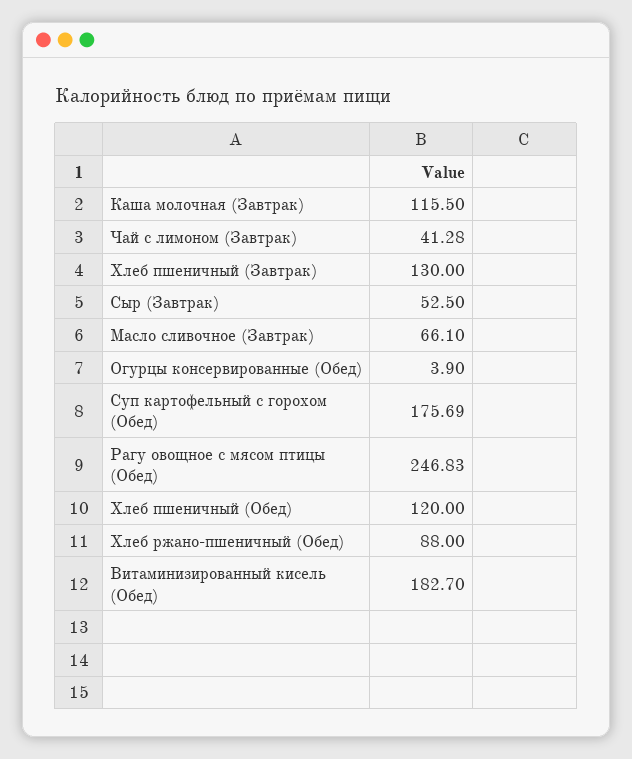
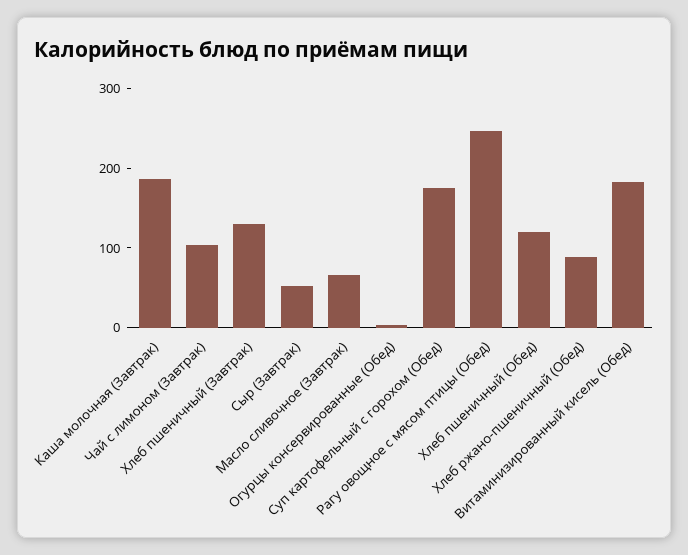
Каша молочная (Завтрак): 115.5 -> 180
Чай с лимоном (Завтрак): 41.28 -> 100

